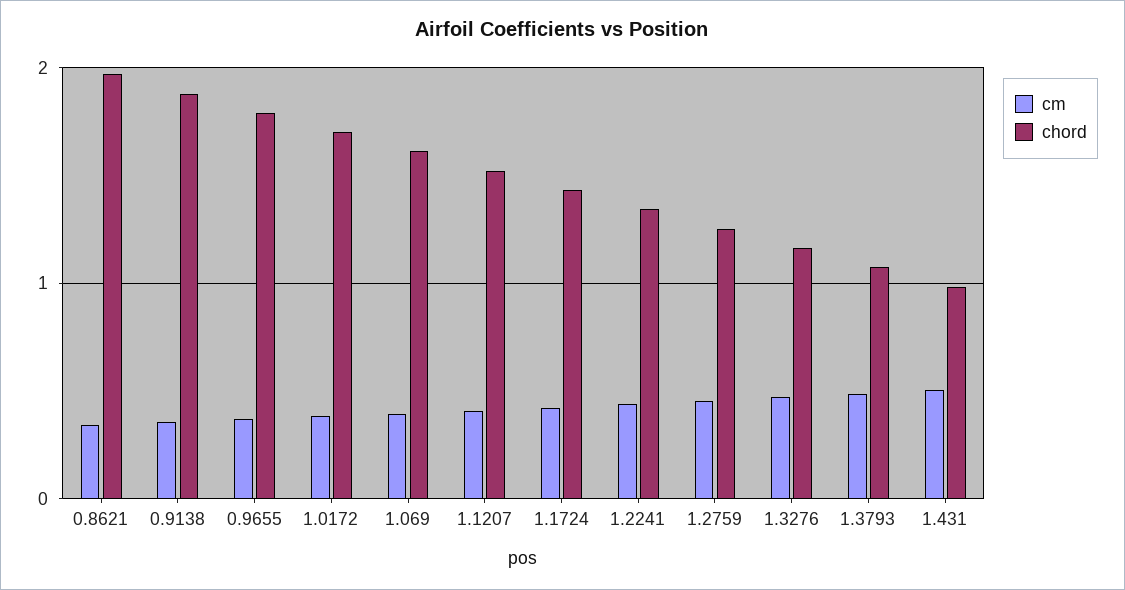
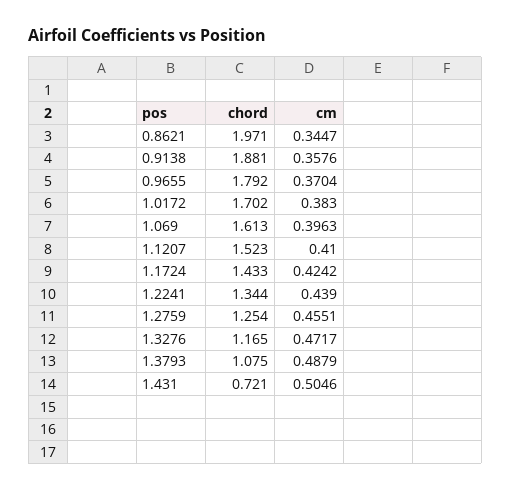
chord, 1.431: 1 -> 0.721

